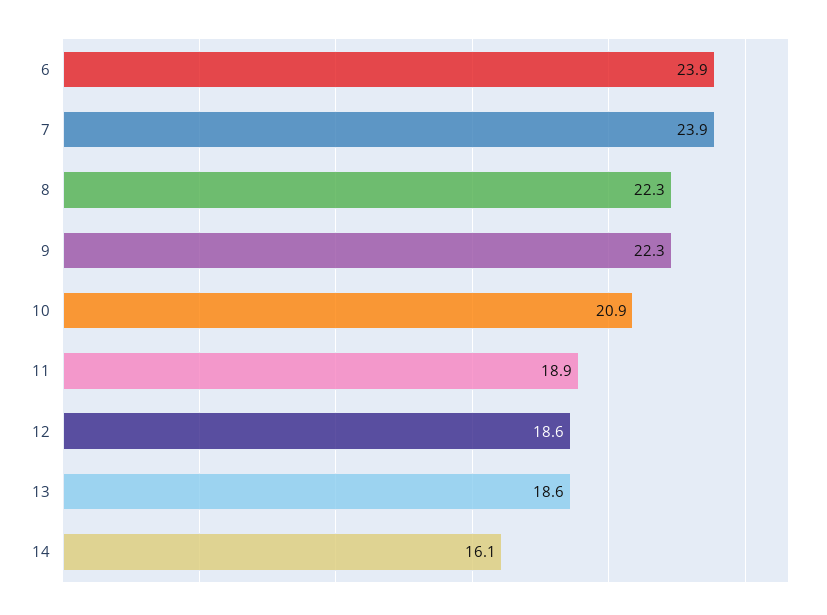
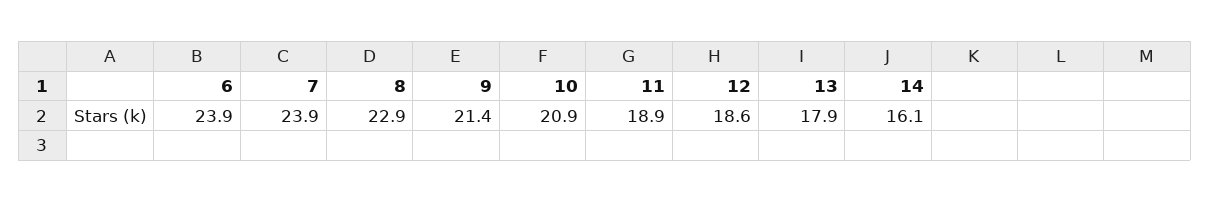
8: 22.3 -> 22.9
9: 22.3 -> 21.4
13: 18.6 -> 17.9

